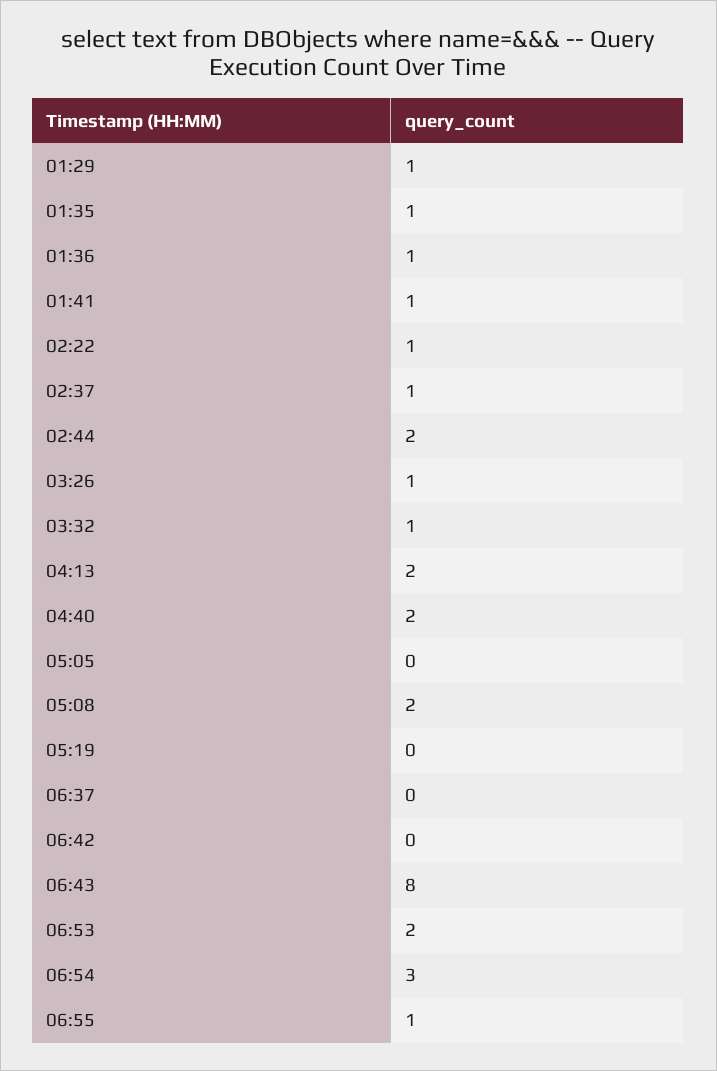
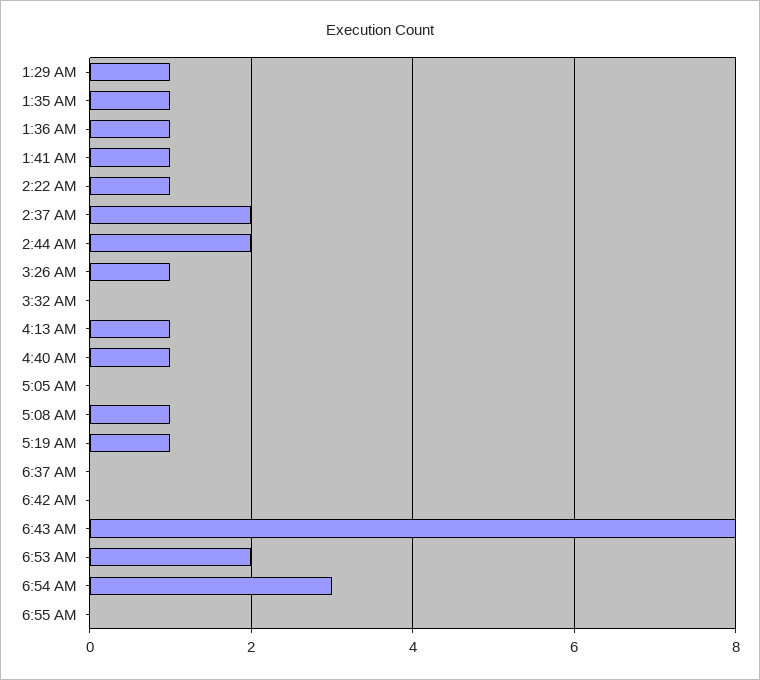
02:37: 1 -> 2
03:32: 1 -> 0
04:13: 2 -> 1
04:40: 2 -> 1
05:08: 2 -> 1
05:19: 0 -> 1
06:55: 1 -> 0

